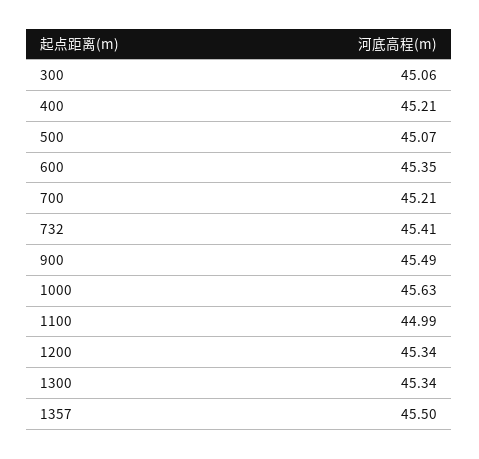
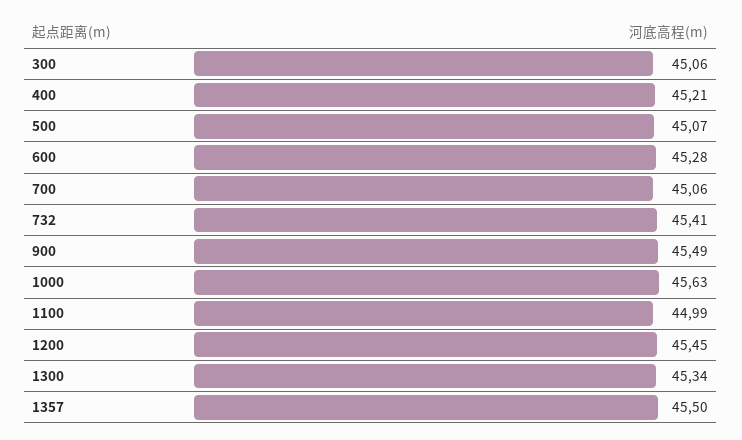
600: 45.35 -> 45.28
700: 45.21 -> 45.06
1200: 45.34 -> 45.45

